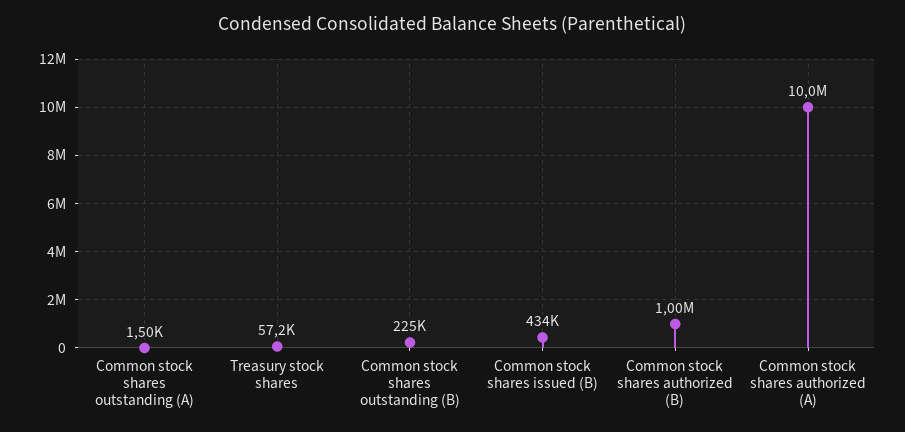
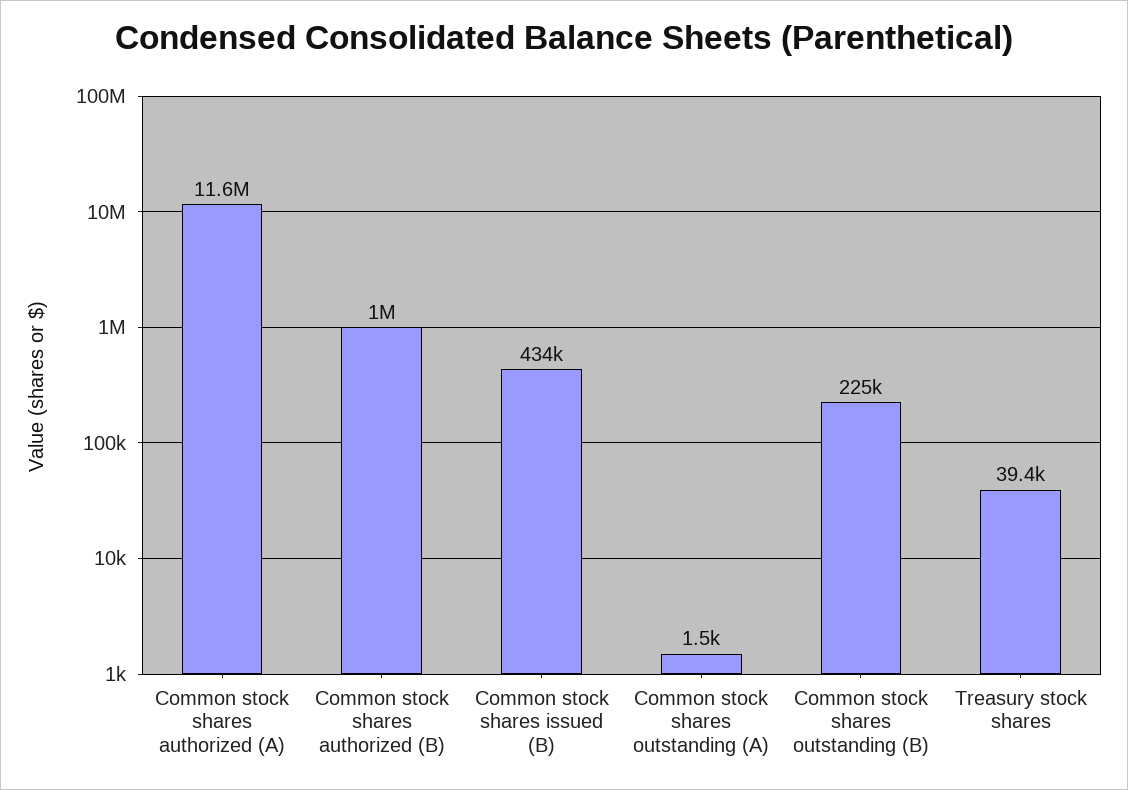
Treasury stock shares: 57200 -> 39400
Common stock shares authorized (A): 10000000 -> 11600000

